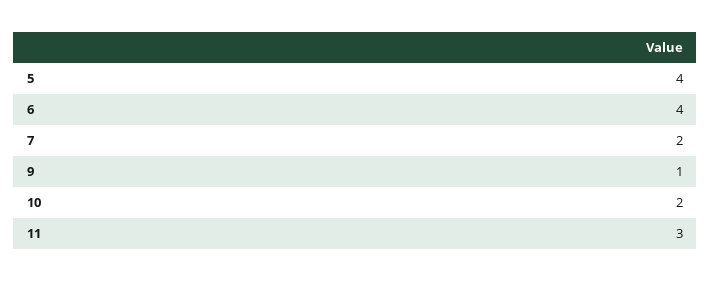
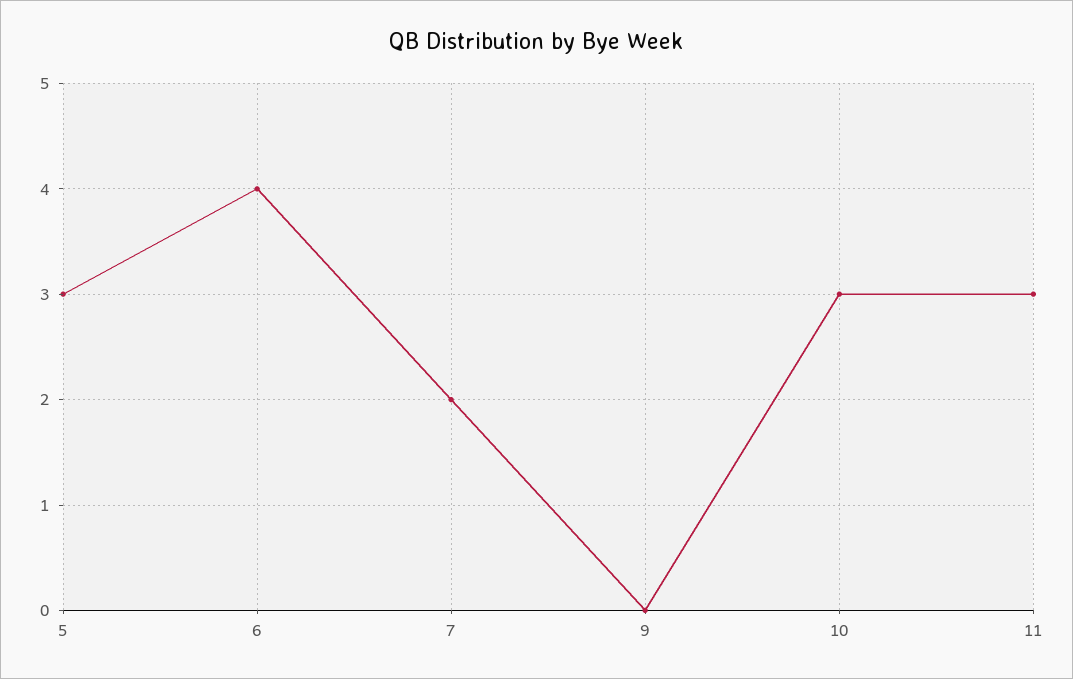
5: 4 -> 3
9: 1 -> 0
10: 2 -> 3

